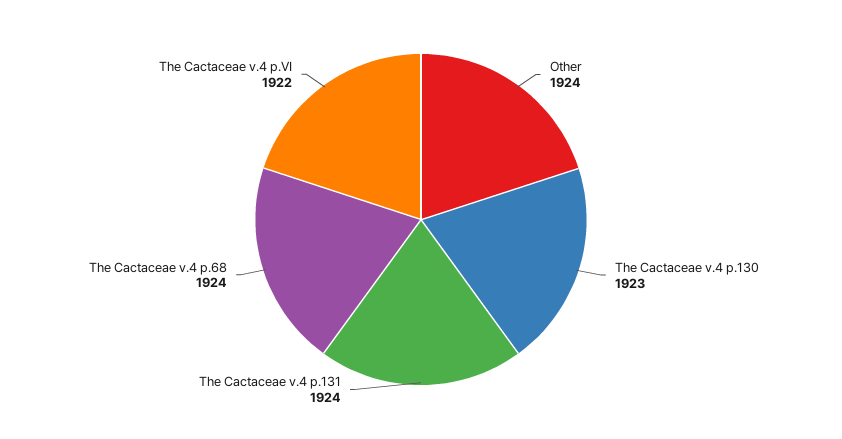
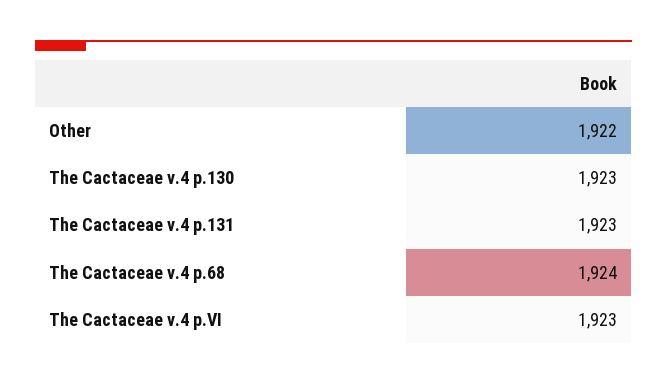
Other: 1924 -> 1922
The Cactaceae v.4 p.131: 1924 -> 1923
The Cactaceae v.4 p.VI: 1922 -> 1923

